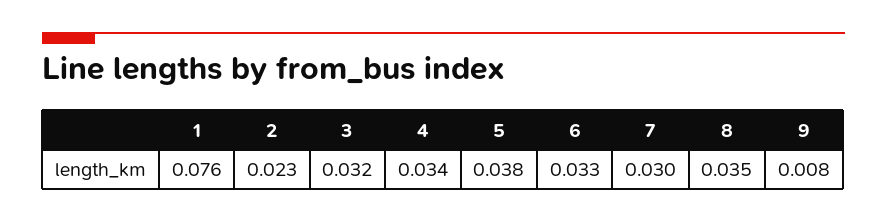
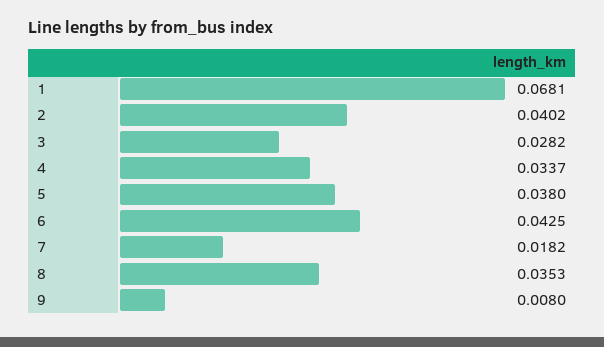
1: 0.076 -> 0.0681
2: 0.023 -> 0.0402
3: 0.032 -> 0.0282
6: 0.033 -> 0.0425
7: 0.03 -> 0.0182

